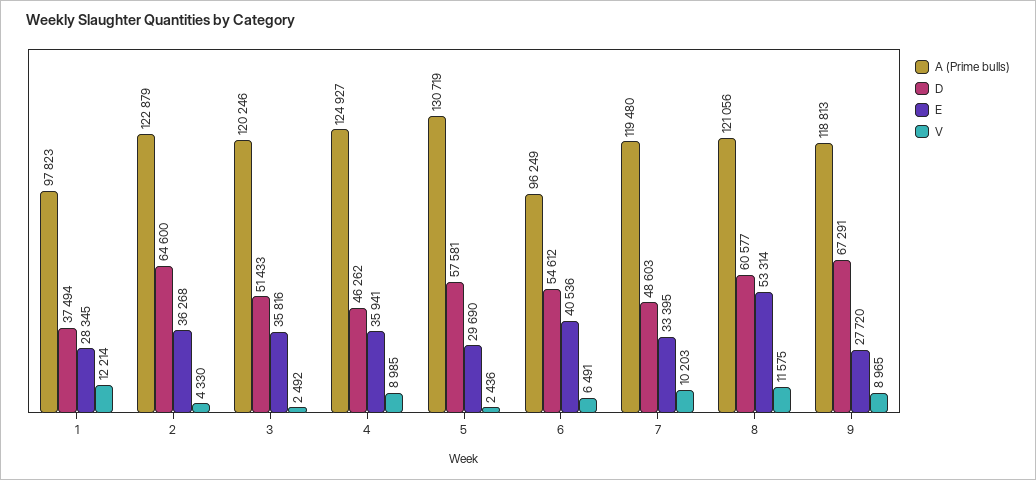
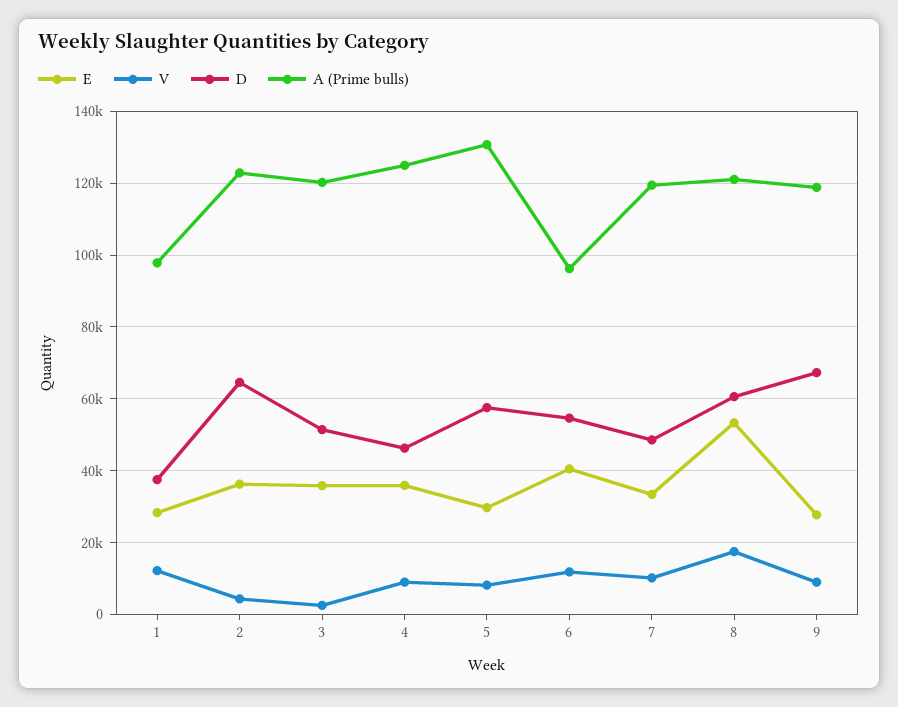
V, 5: 2436 -> 8000
V, 6: 6491 -> 12000
V, 8: 11575 -> 18000

